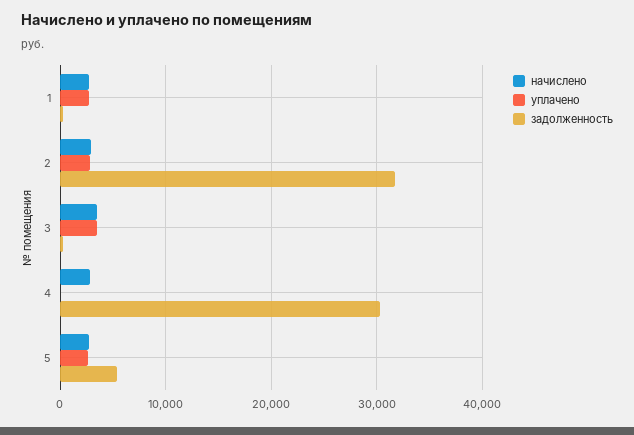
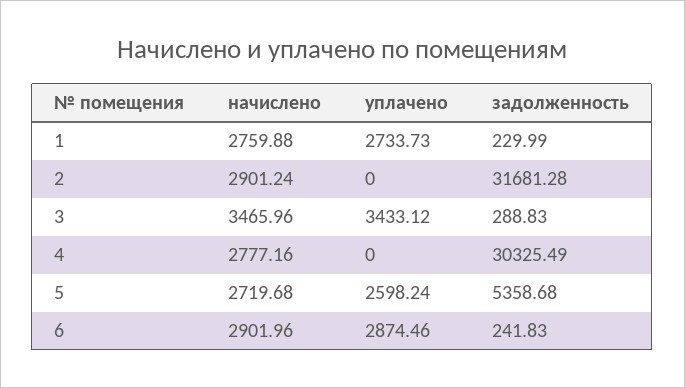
уплачено, 2: 3000 -> 0
начислено, 6: none -> 2901.96
уплачено, 6: none -> 2874.46
задолженность, 6: none -> 241.83

